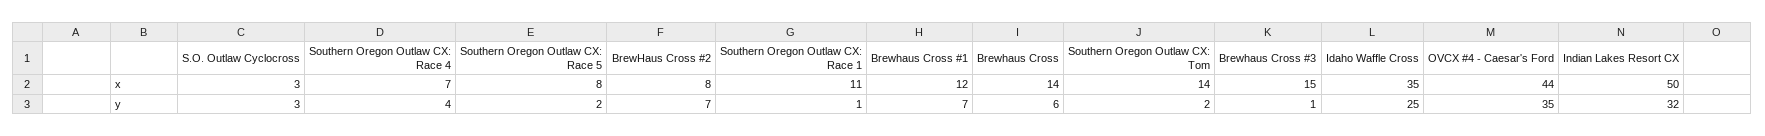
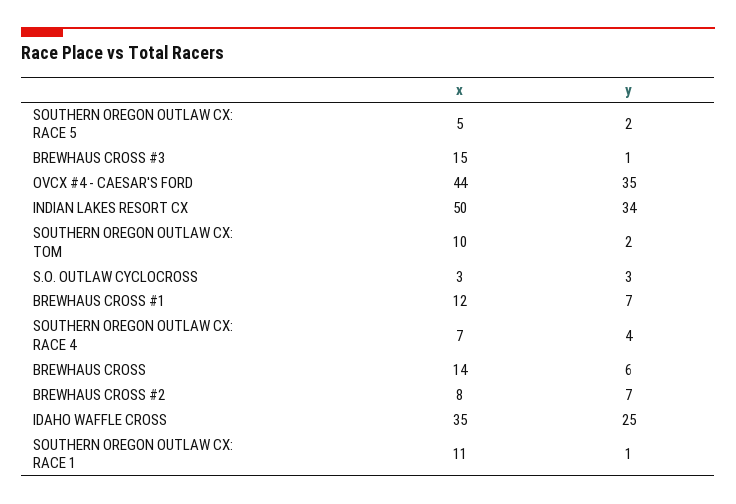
Southern Oregon Outlaw CX: Race 5, x: 8 -> 5
Southern Oregon Outlaw CX: Tom, x: 14 -> 10
Indian Lakes Resort CX, y: 32 -> 34

